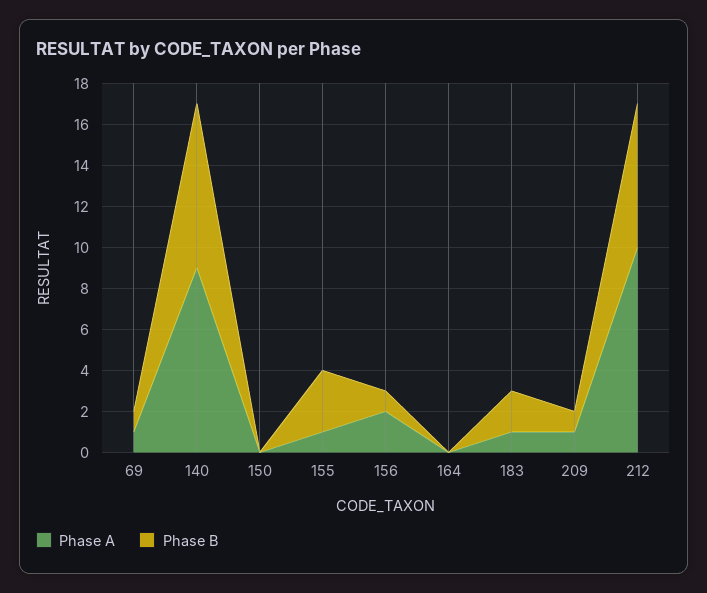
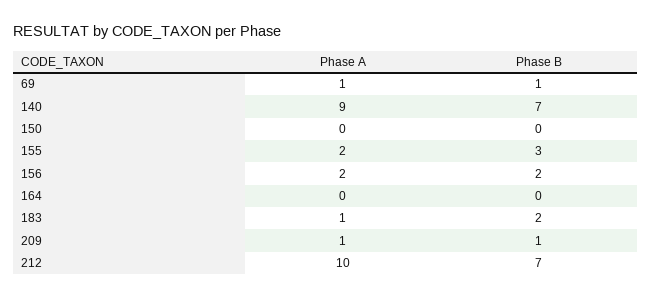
Phase B, 140: 8 -> 7
Phase A, 155: 1 -> 2
Phase B, 156: 1 -> 2

